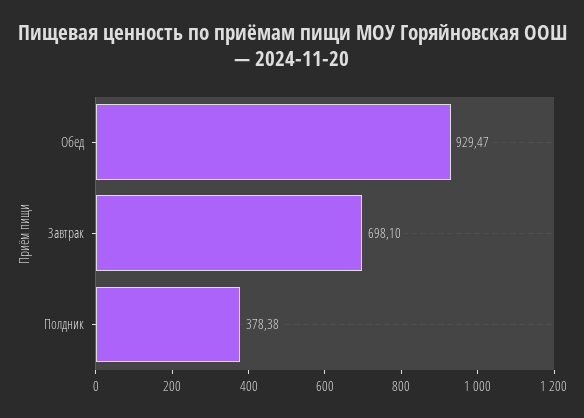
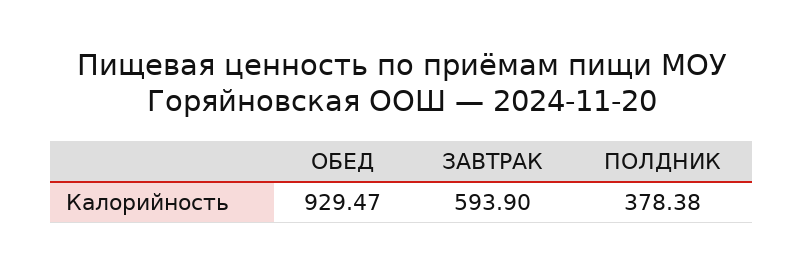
Завтрак: 698.1 -> 593.9

